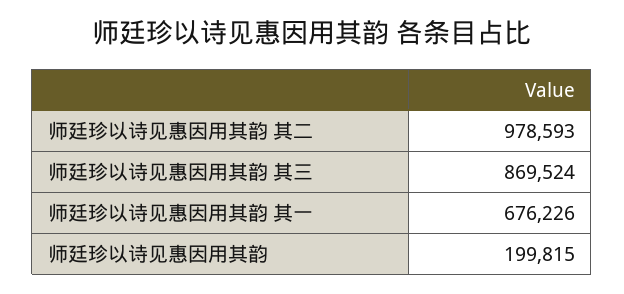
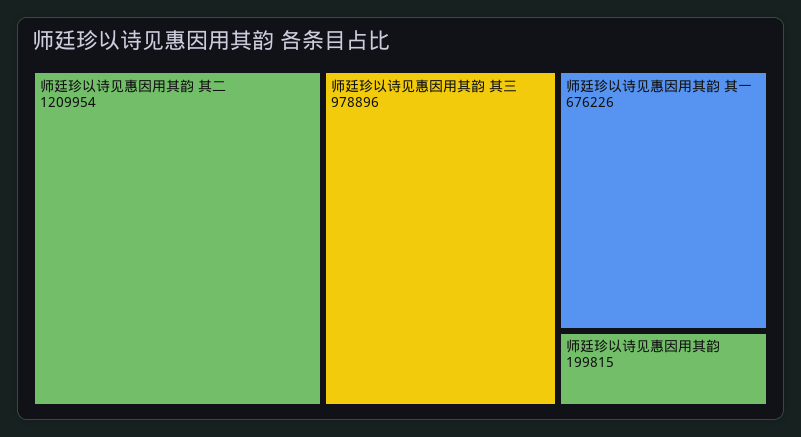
师廷珍以诗见惠因用其韵 其二: 978593 -> 1209954
师廷珍以诗见惠因用其韵 其三: 869524 -> 978896

